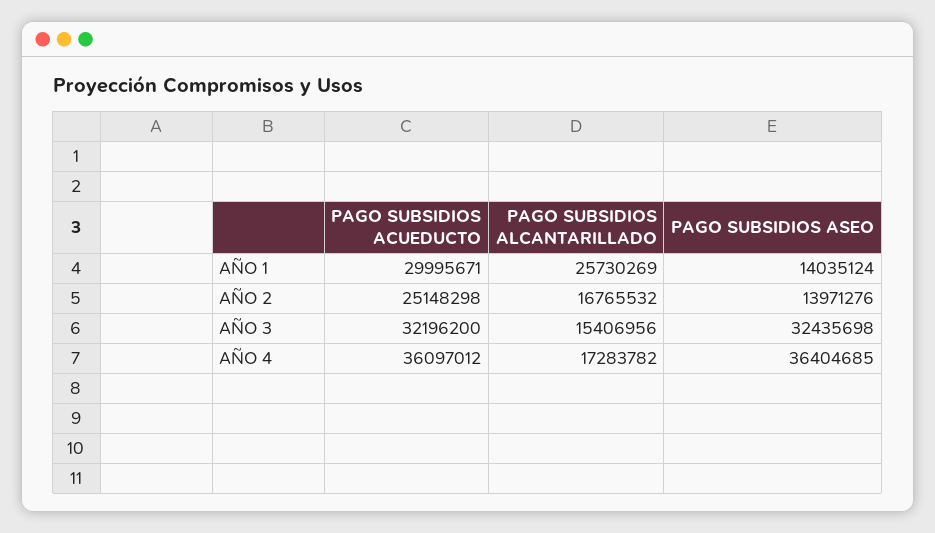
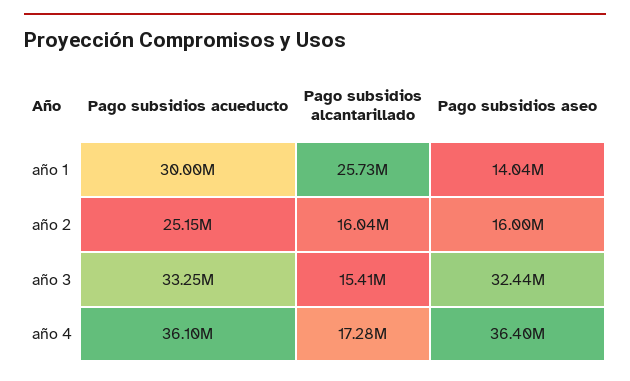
PAGO SUBSIDIOS ALCANTARILLADO, AÑO 2: 16765532 -> 16040000
PAGO SUBSIDIOS ASEO, AÑO 2: 13971276 -> 16000000
PAGO SUBSIDIOS ACUEDUCTO, AÑO 3: 32196200 -> 33250000

